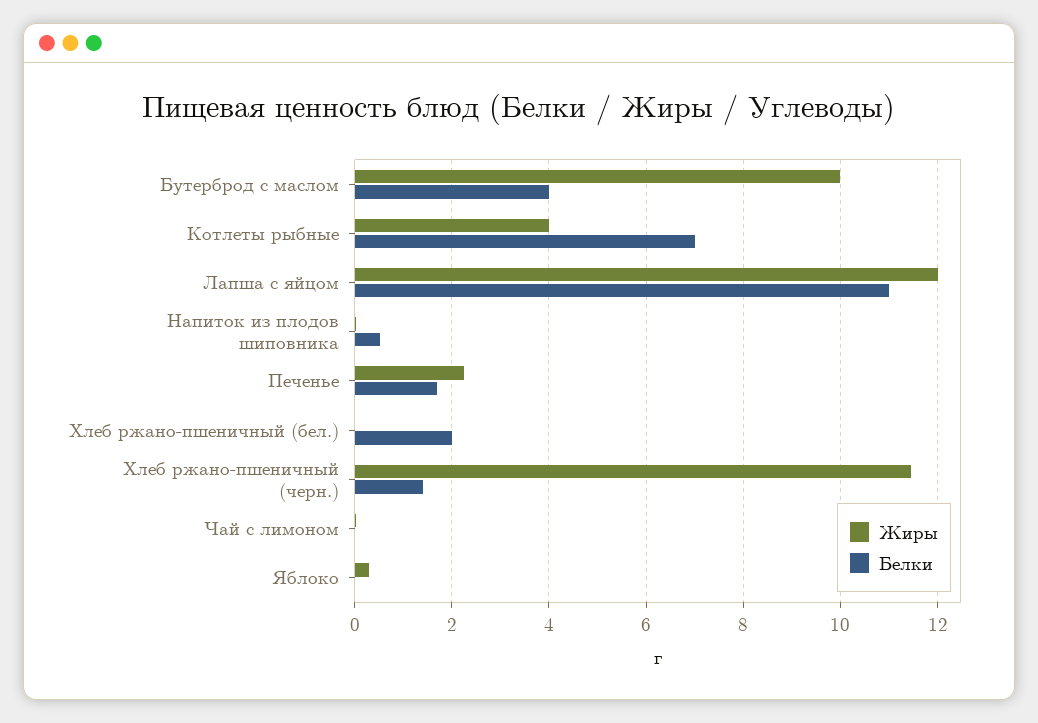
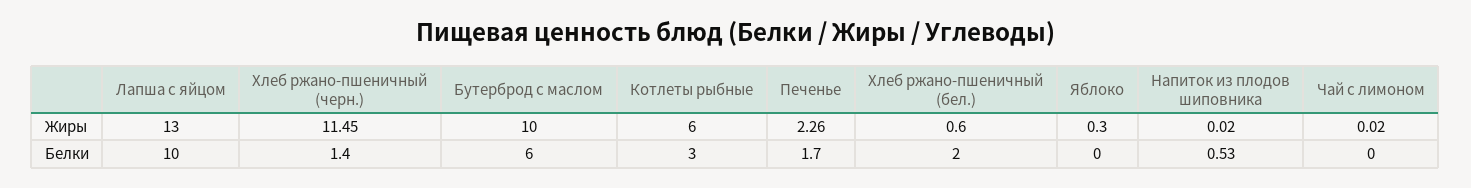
Белки, Бутерброд с маслом: 4 -> 6
Жиры, Котлеты рыбные: 4 -> 6
Белки, Котлеты рыбные: 7 -> 3
Жиры, Лапша с яйцом: 12 -> 13
Белки, Лапша с яйцом: 11 -> 10
Жиры, Хлеб ржано-пшеничный (бел.): 0 -> 0.6

